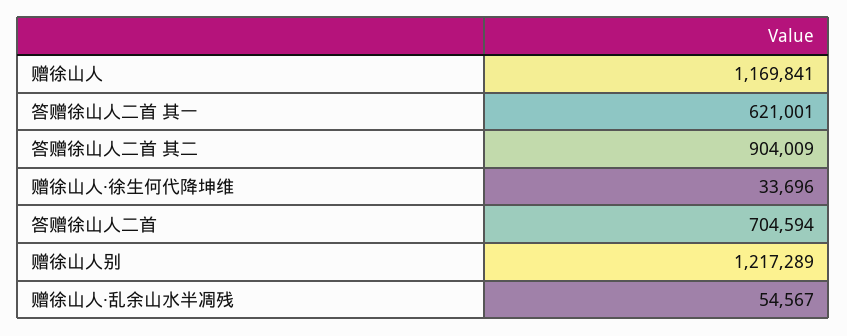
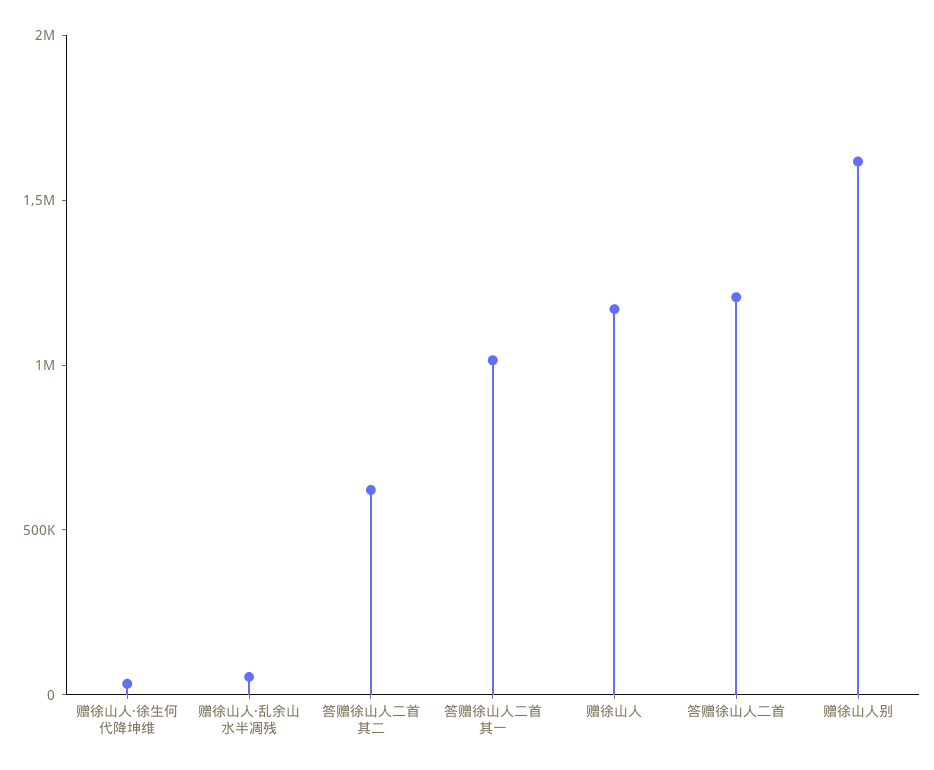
答赠徐山人二首 其一: 621001 -> 1000000
答赠徐山人二首 其二: 904009 -> 600000
答赠徐山人二首: 704594 -> 1200000
赠徐山人别: 1217289 -> 1600000

